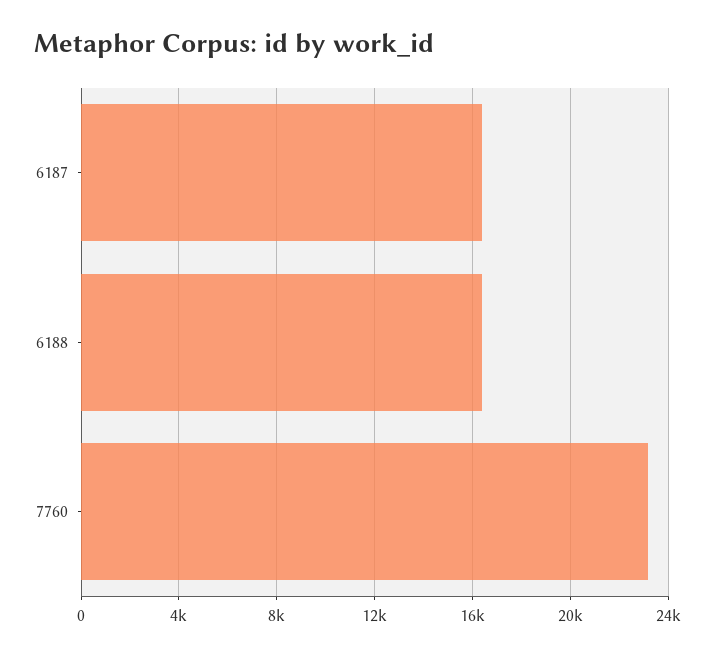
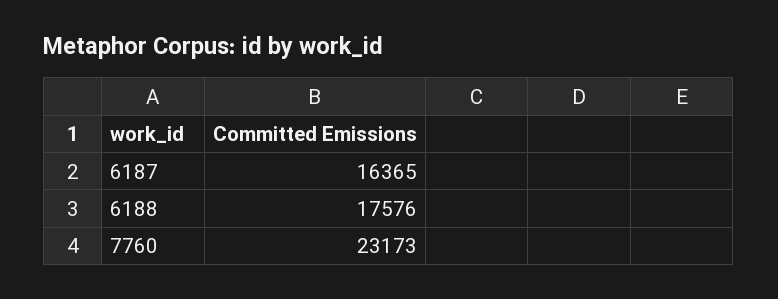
6188: 16500 -> 17576

